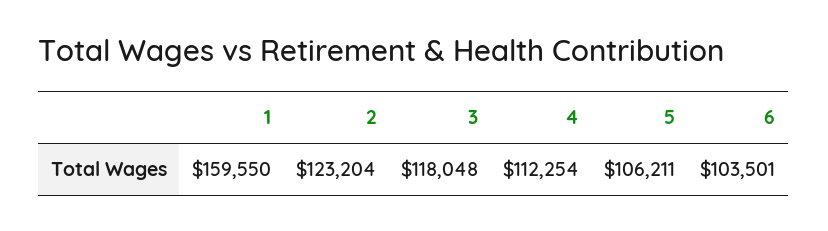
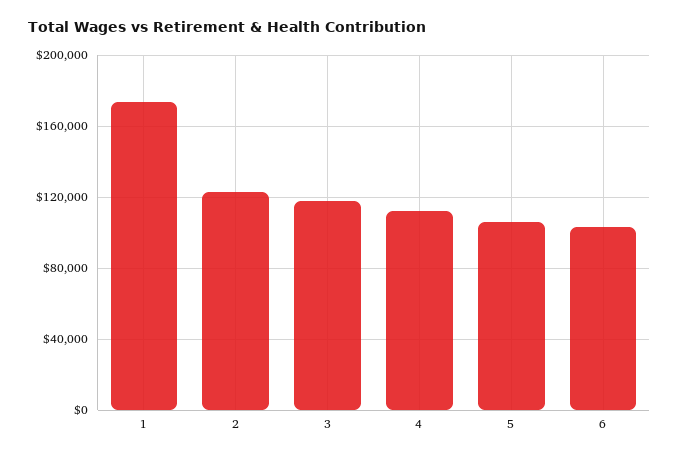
1: 159550 -> 175000

